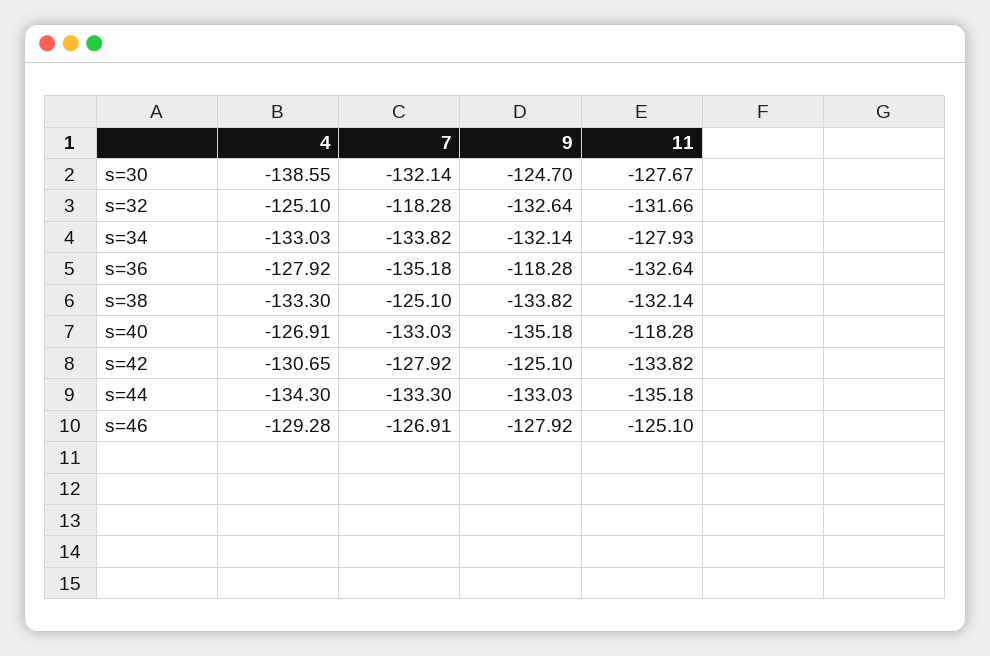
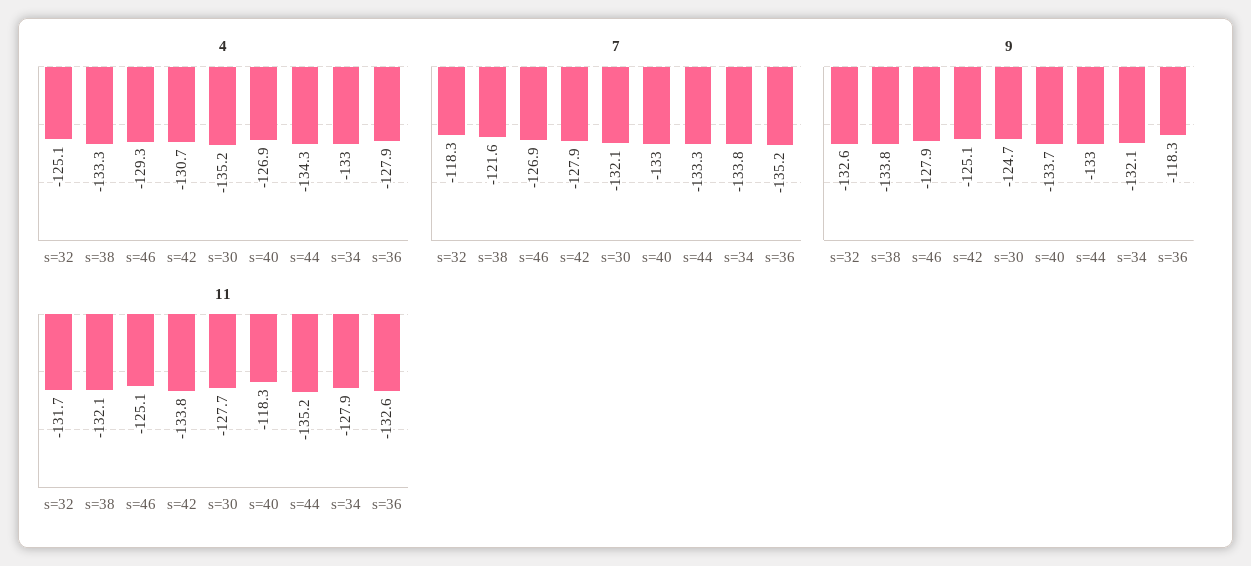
4, s=30: -138.55 -> -135.2
7, s=38: -125.1 -> -121.6
9, s=40: -135.18 -> -133.7

